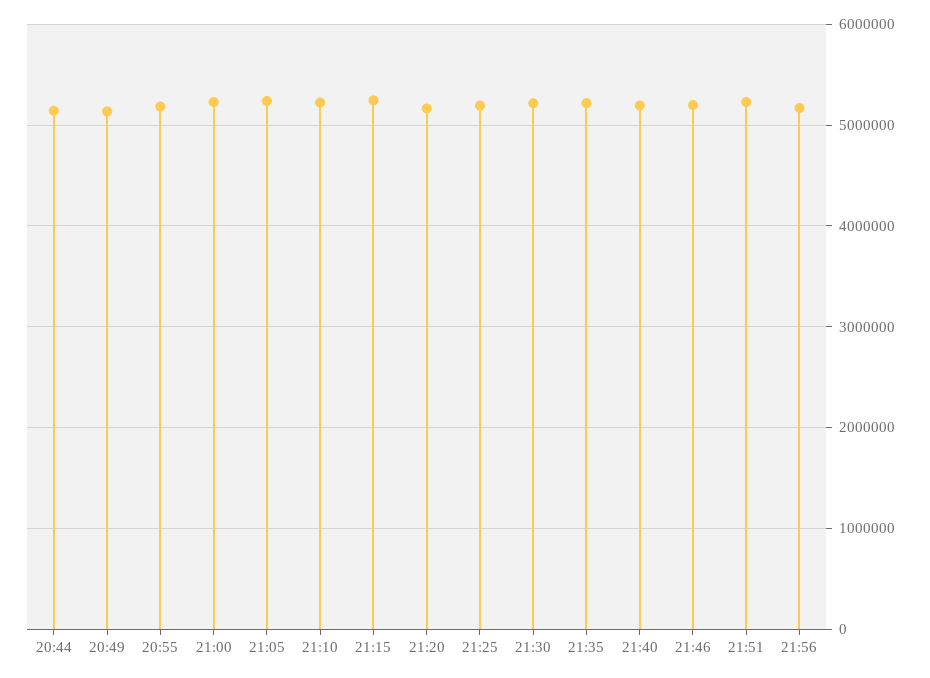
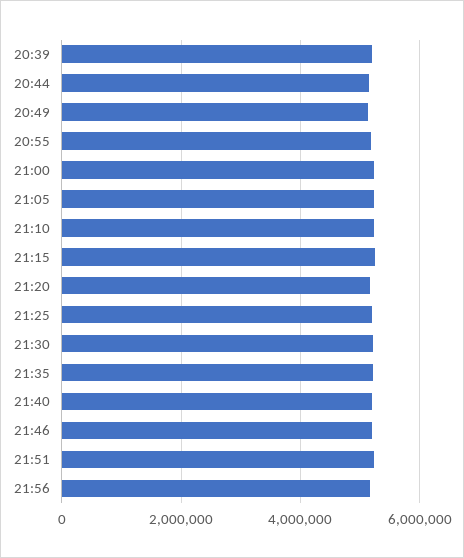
20:39: none -> 5200000

